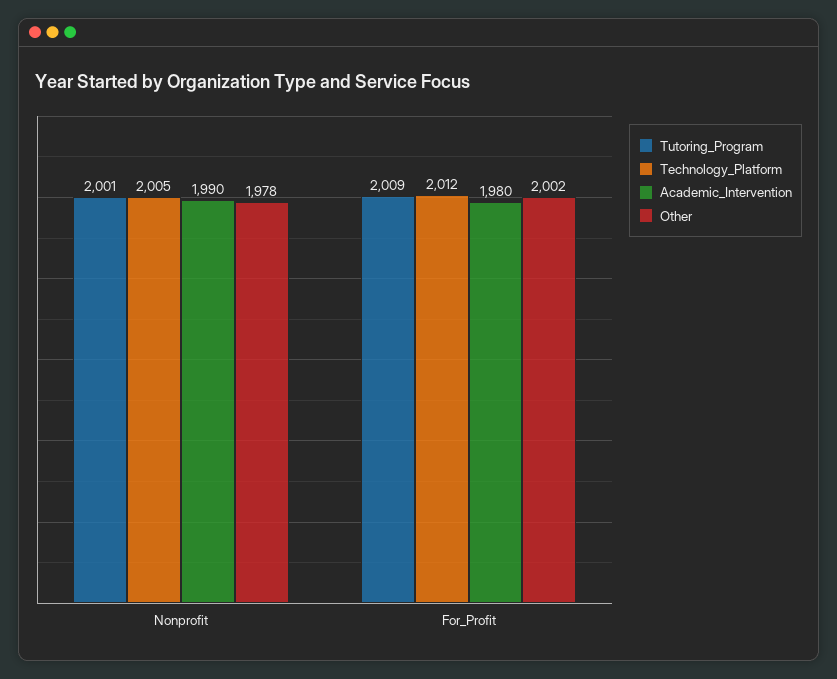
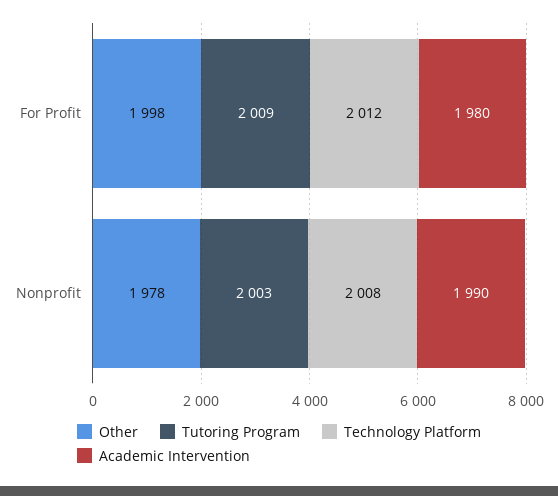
Tutoring_Program, Nonprofit: 2001 -> 2003
Technology_Platform, Nonprofit: 2005 -> 2008
Other, For_Profit: 2002 -> 1998

